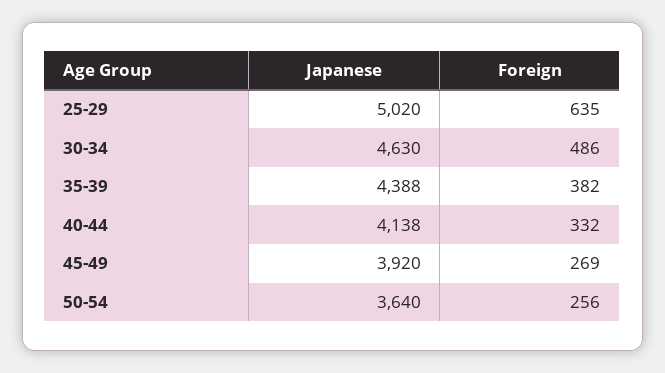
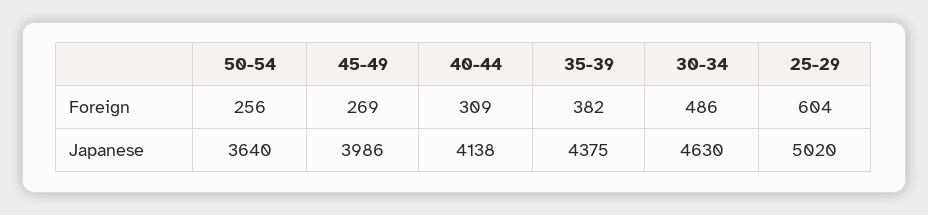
Foreign, 25-29: 635 -> 604
Japanese, 35-39: 4388 -> 4375
Foreign, 40-44: 332 -> 309
Japanese, 45-49: 3920 -> 3986

